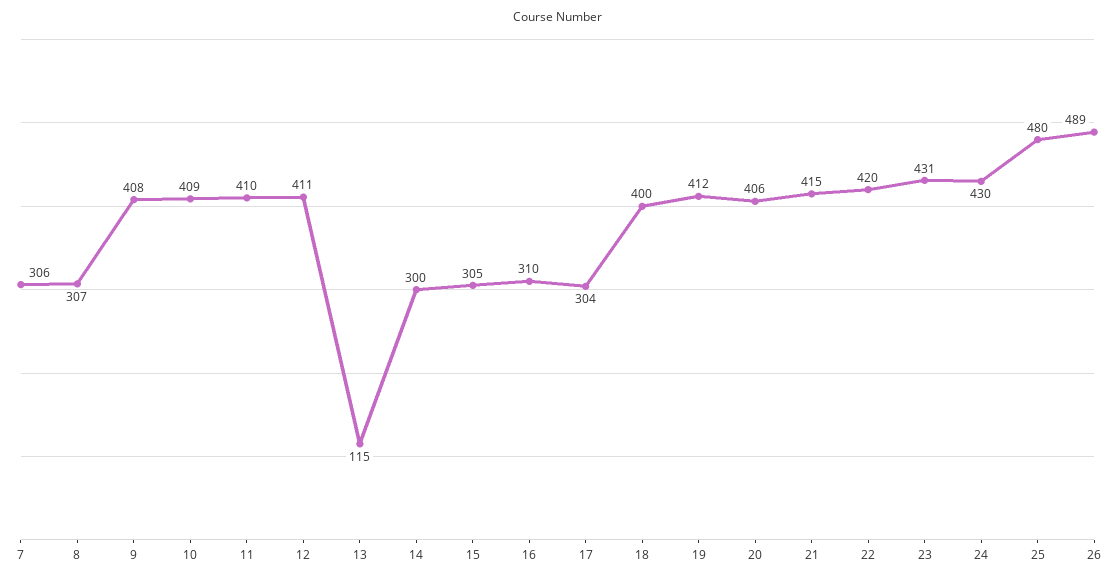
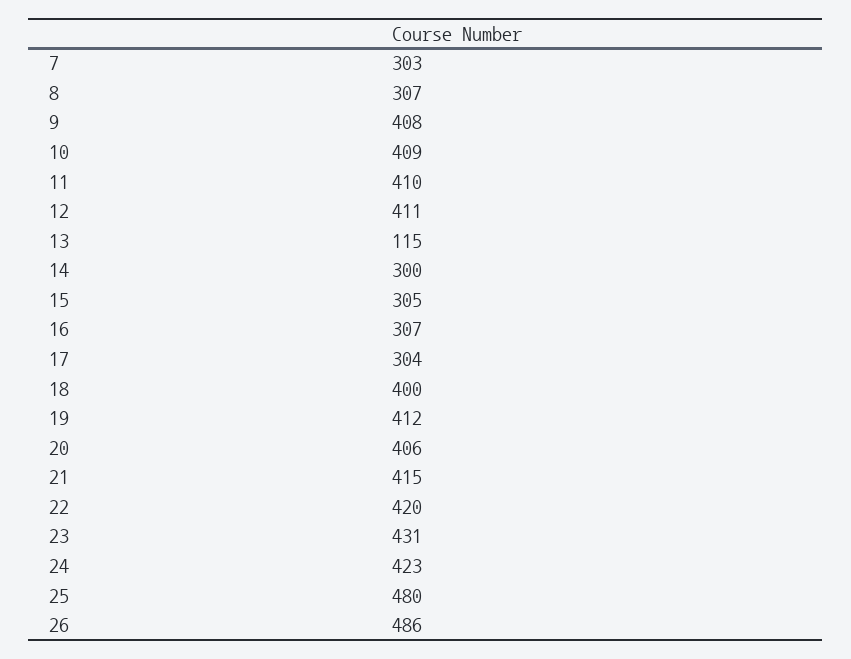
7: 306 -> 303
16: 310 -> 307
24: 430 -> 423
26: 489 -> 486

